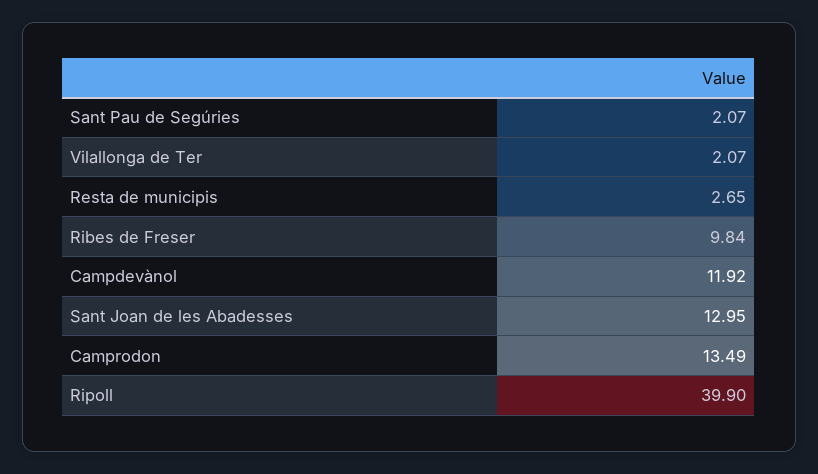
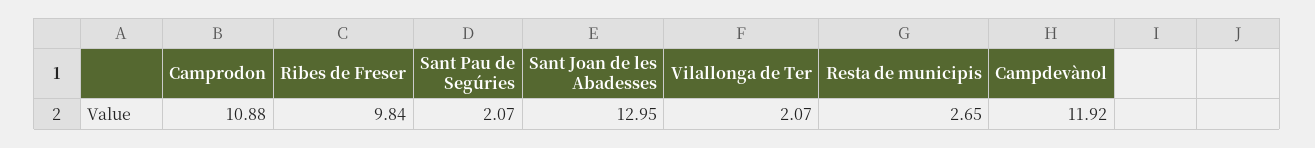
Camprodon: 13.49 -> 10.88
Ripoll: 39.9 -> none

